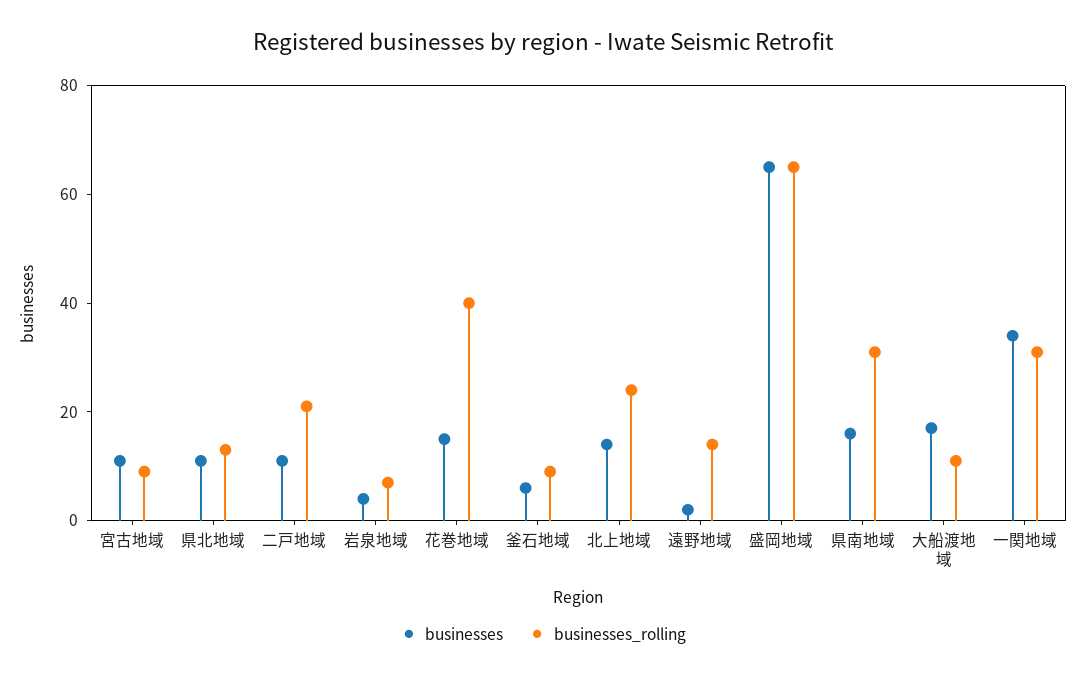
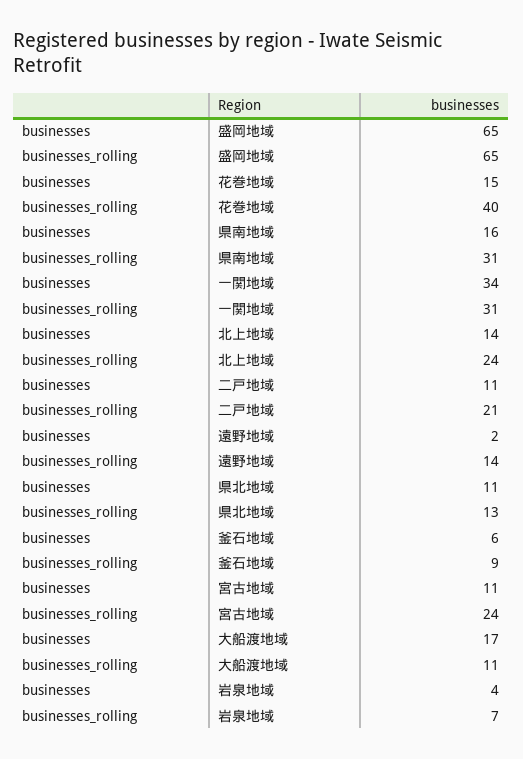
businesses_rolling, 宮古地域: 10 -> 24

